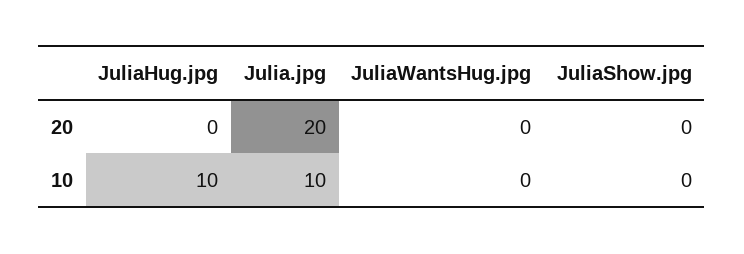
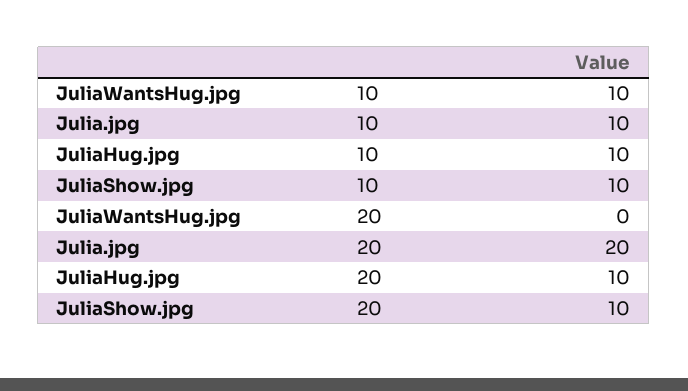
JuliaHug.jpg, 20: 0 -> 10
JuliaShow.jpg, 20: 0 -> 10
JuliaWantsHug.jpg, 10: 0 -> 10
JuliaShow.jpg, 10: 0 -> 10

